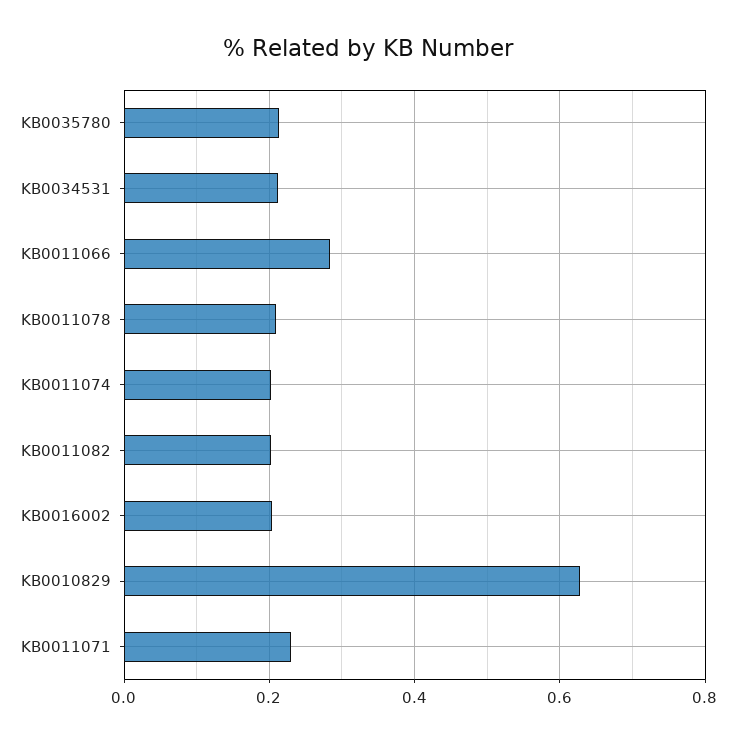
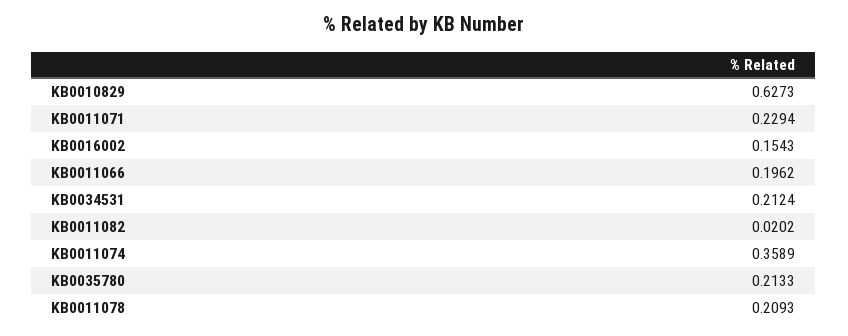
KB0011066: 0.28 -> 0.1962
KB0011074: 0.2 -> 0.3589
KB0011082: 0.2 -> 0.0202
KB0016002: 0.2 -> 0.1543

